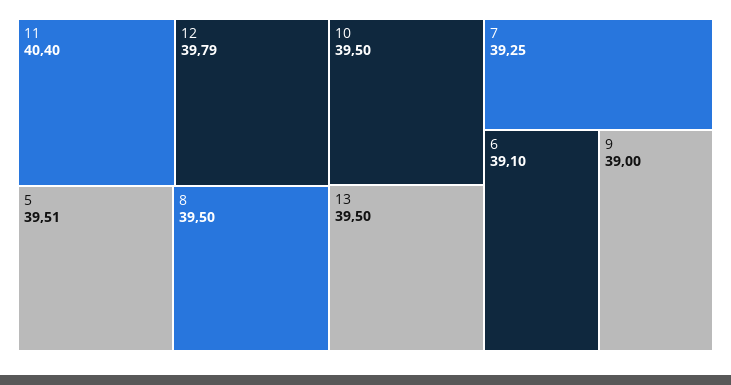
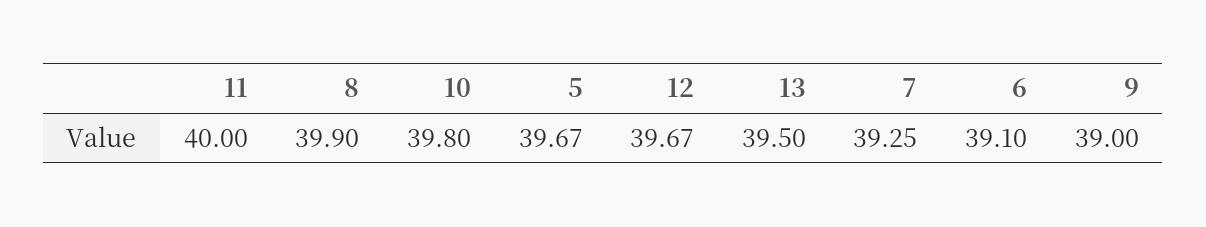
11: 40.4 -> 40
12: 39.79 -> 39.67
5: 39.51 -> 39.67
8: 39.5 -> 39.9
10: 39.5 -> 39.8

